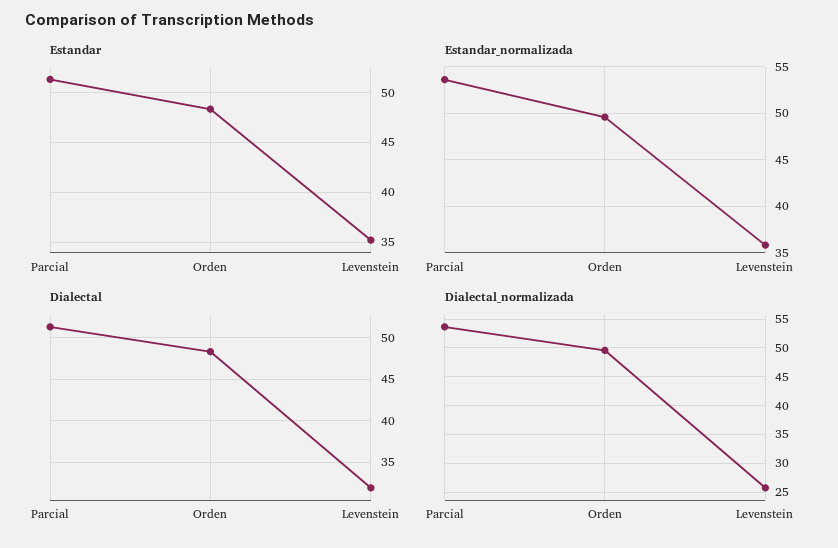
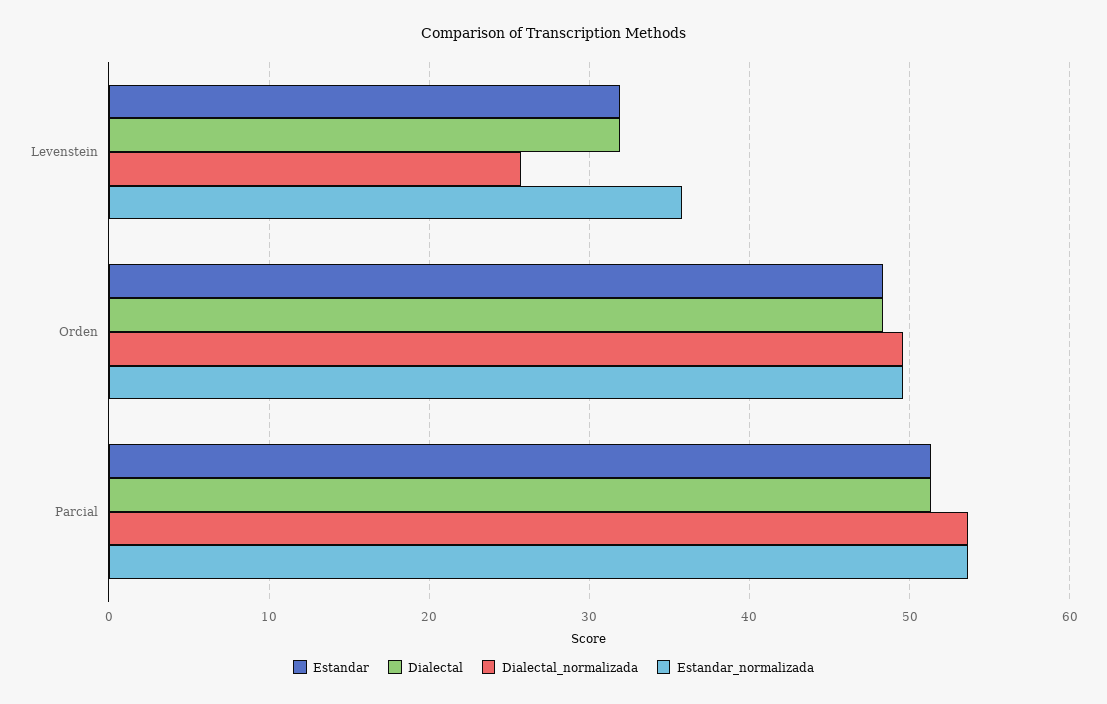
Estandar, Levenstein: 35 -> 32

